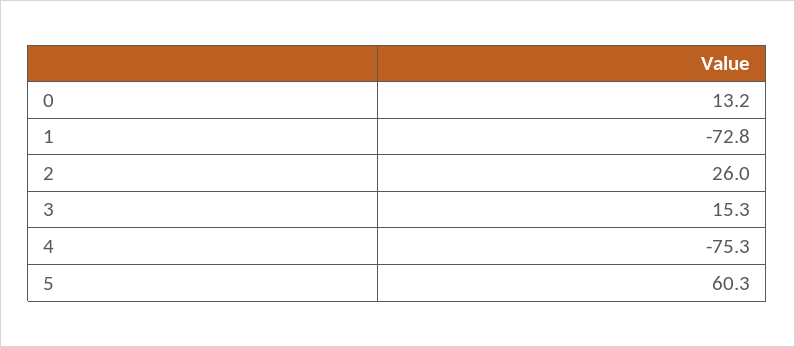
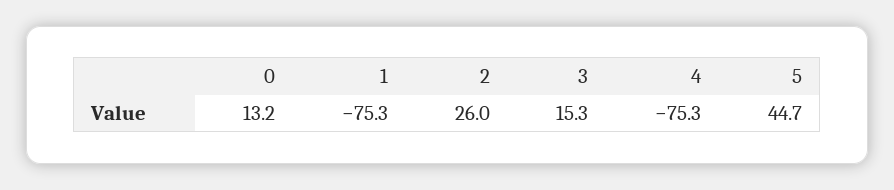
1: -72.8 -> -75.3
5: 60.3 -> 44.7

